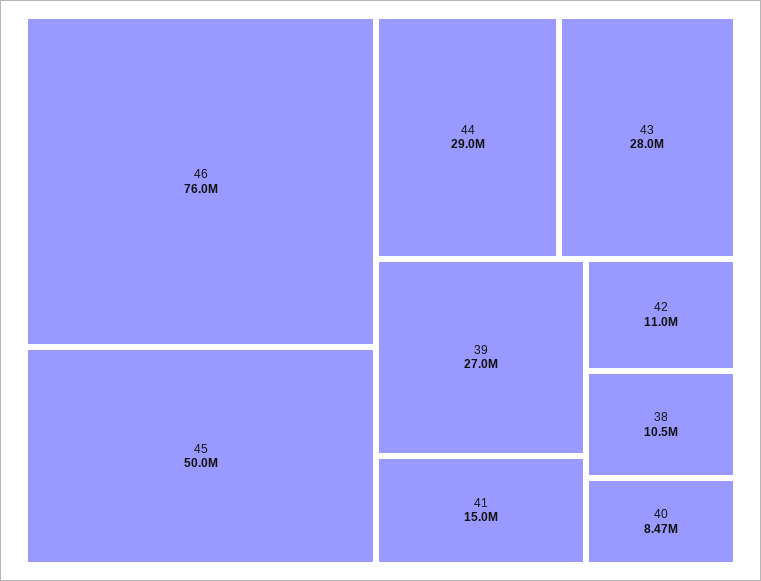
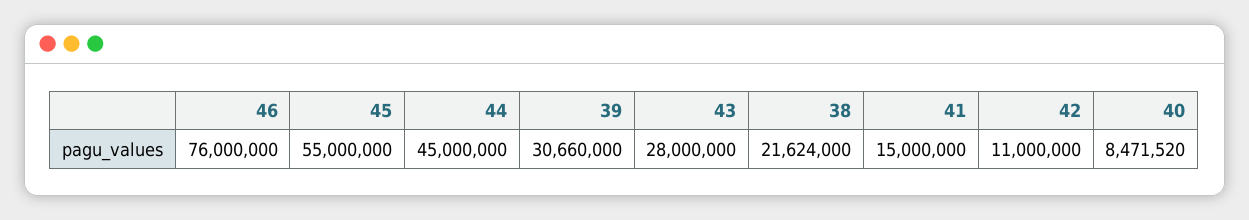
45: 50000000 -> 55000000
44: 29000000 -> 45000000
39: 27000000 -> 30660000
38: 10500000 -> 21624000

